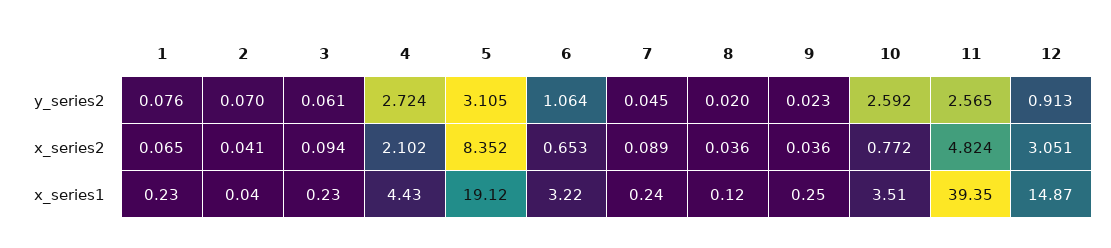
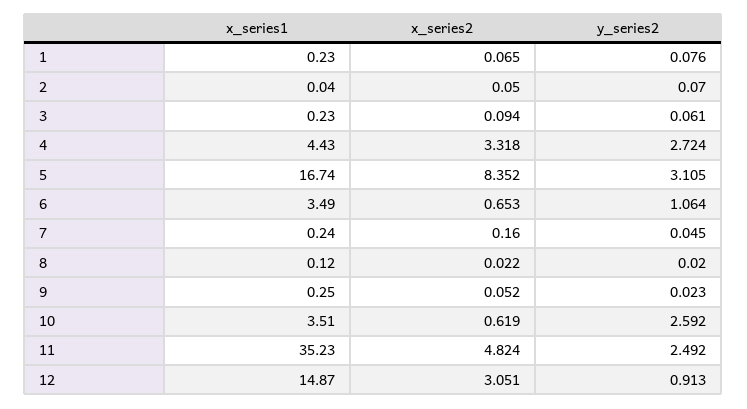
11, y_series2: 2.565 -> 2.492
2, x_series2: 0.041 -> 0.05
4, x_series2: 2.102 -> 3.318
7, x_series2: 0.089 -> 0.16
8, x_series2: 0.036 -> 0.022
9, x_series2: 0.036 -> 0.052
10, x_series2: 0.772 -> 0.619
5, x_series1: 19.12 -> 16.74
6, x_series1: 3.22 -> 3.49
11, x_series1: 39.35 -> 35.23

